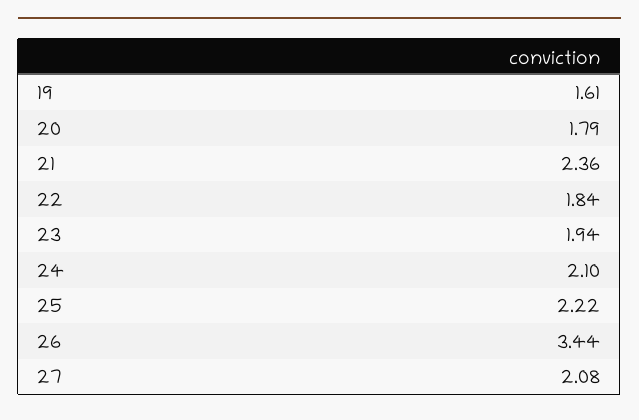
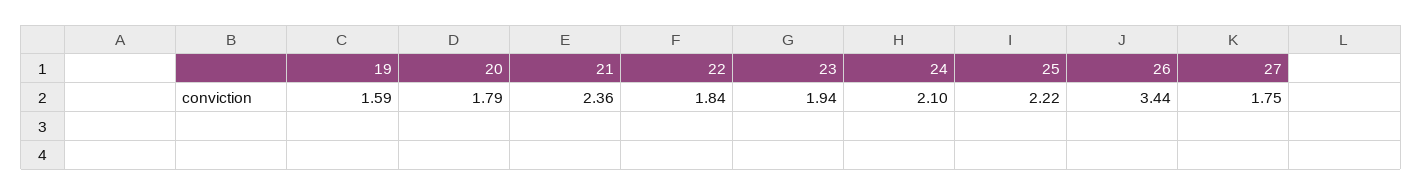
19: 1.61 -> 1.59
27: 2.08 -> 1.75

